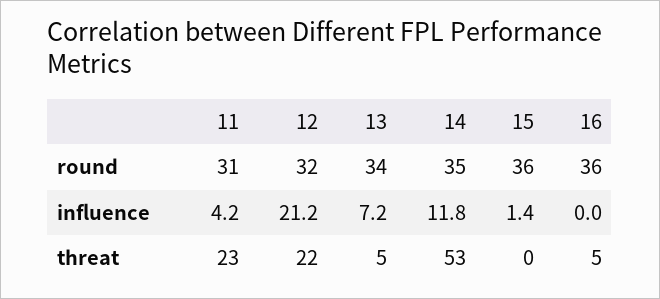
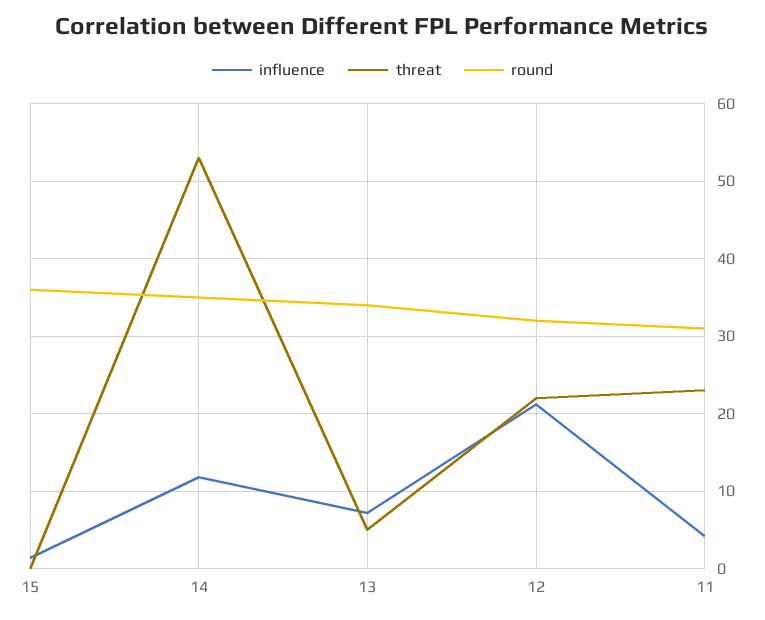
round, 16: 36 -> none
influence, 16: 0 -> none
threat, 16: 5 -> none

